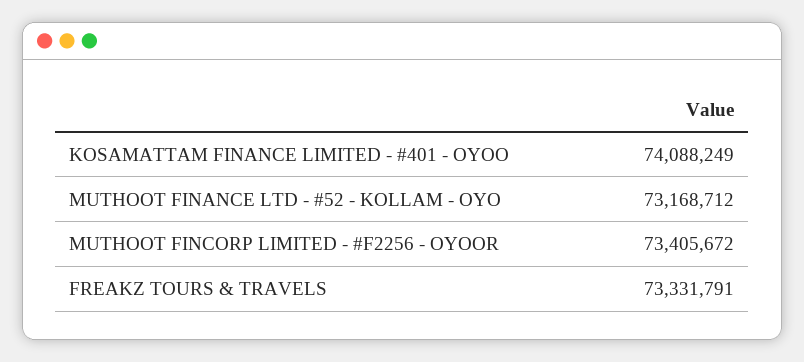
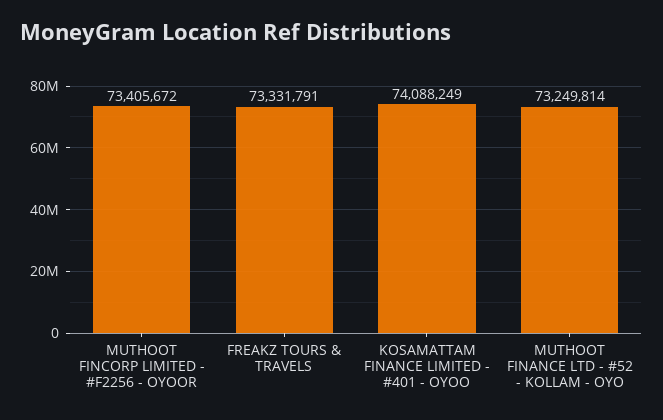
MUTHOOT FINANCE LTD - #52 - KOLLAM - OYO: 73168712 -> 73249814

